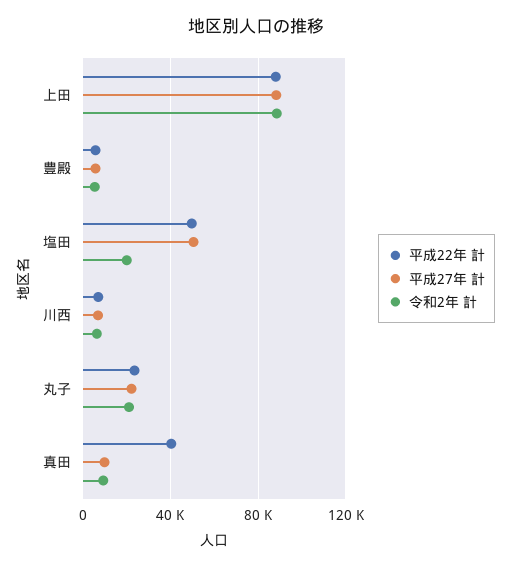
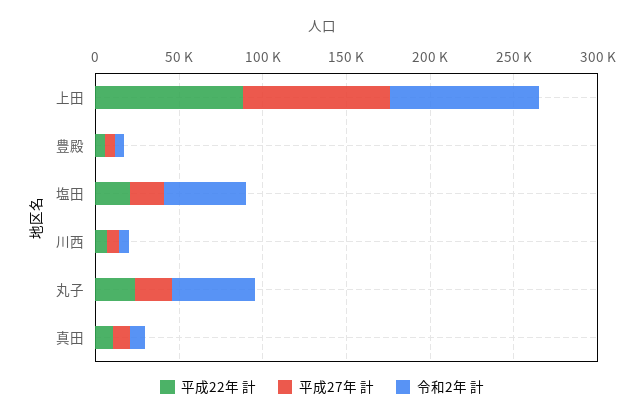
平成22年 計, 塩田: 50000 -> 20000
平成27年 計, 塩田: 50000 -> 20000
令和2年 計, 塩田: 20000 -> 50000
令和2年 計, 丸子: 20000 -> 50000
平成22年 計, 真田: 40000 -> 10000

